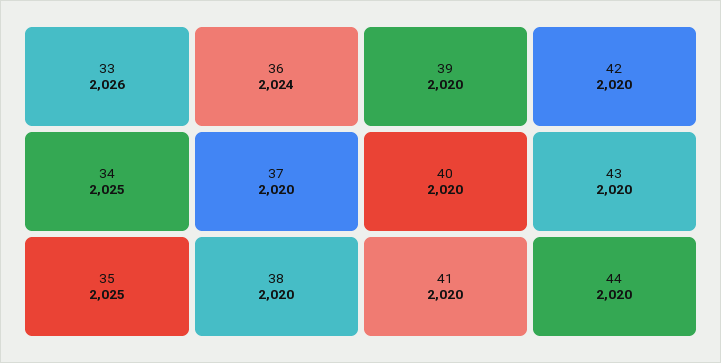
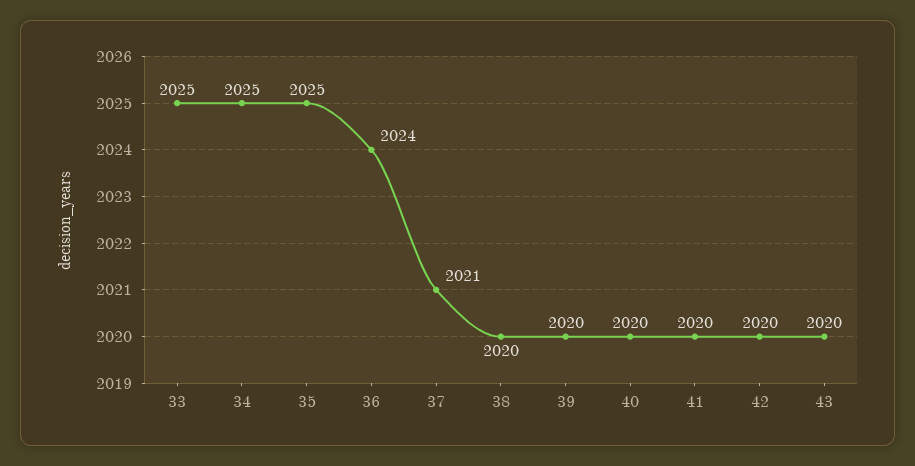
33: 2026 -> 2025
37: 2020 -> 2021
44: 2020 -> none

